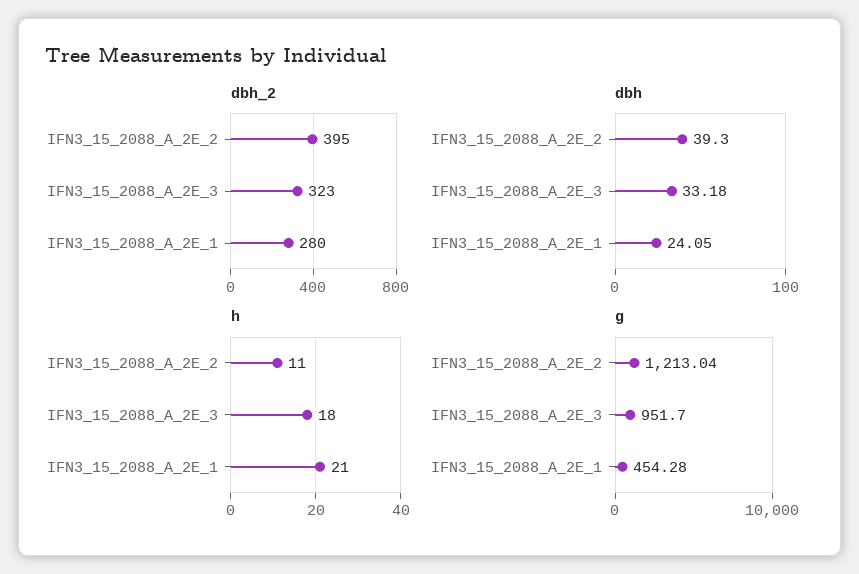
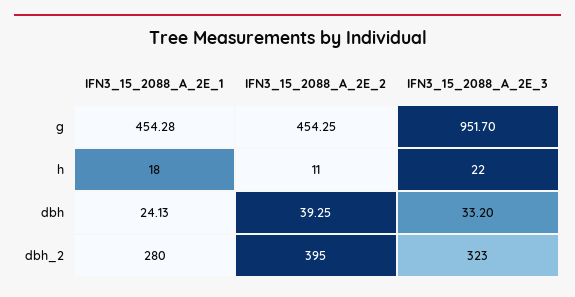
dbh, IFN3_15_2088_A_2E_2: 39.3 -> 39.25
dbh, IFN3_15_2088_A_2E_3: 33.18 -> 33.2
dbh, IFN3_15_2088_A_2E_1: 24.05 -> 24.13
h, IFN3_15_2088_A_2E_3: 18 -> 22
h, IFN3_15_2088_A_2E_1: 21 -> 18
g, IFN3_15_2088_A_2E_2: 1213.04 -> 454.25

